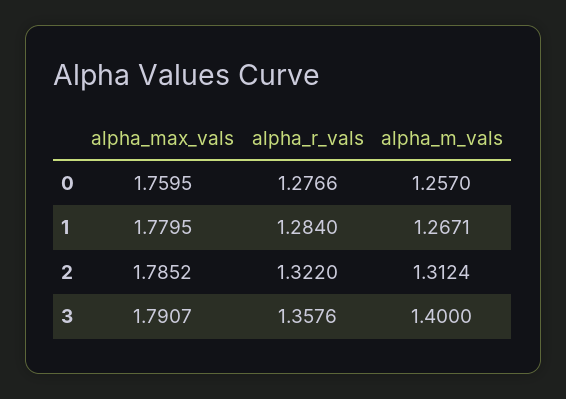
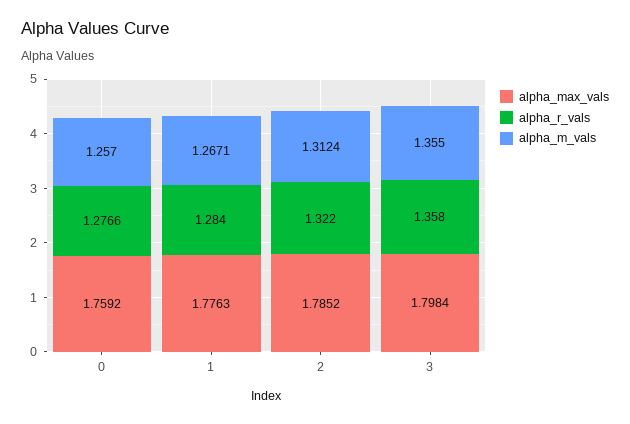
alpha_max_vals, 0: 1.7595 -> 1.7592
alpha_max_vals, 1: 1.7795 -> 1.7763
alpha_max_vals, 3: 1.7907 -> 1.7984
alpha_r_vals, 3: 1.3576 -> 1.358
alpha_m_vals, 3: 1.4 -> 1.355

